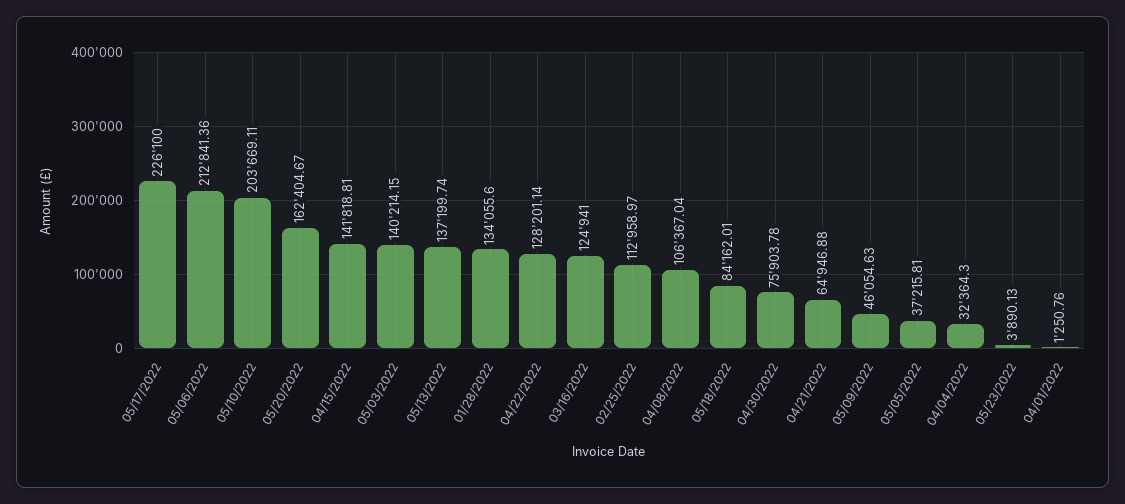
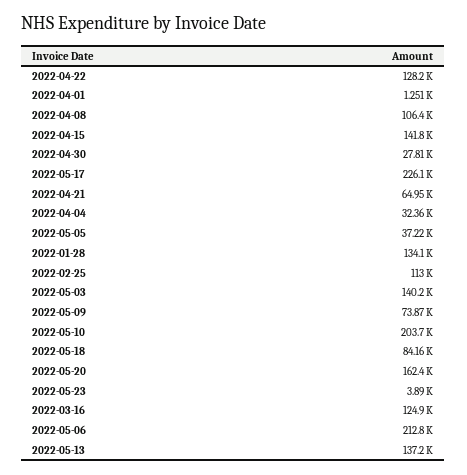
04/30/2022: 75903.78 -> 27810
05/09/2022: 46054.63 -> 73870

